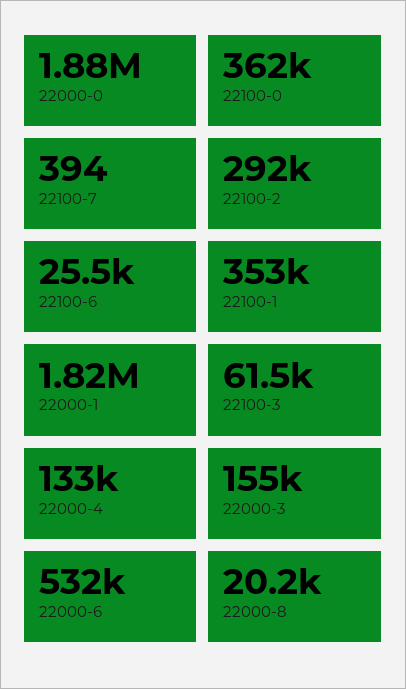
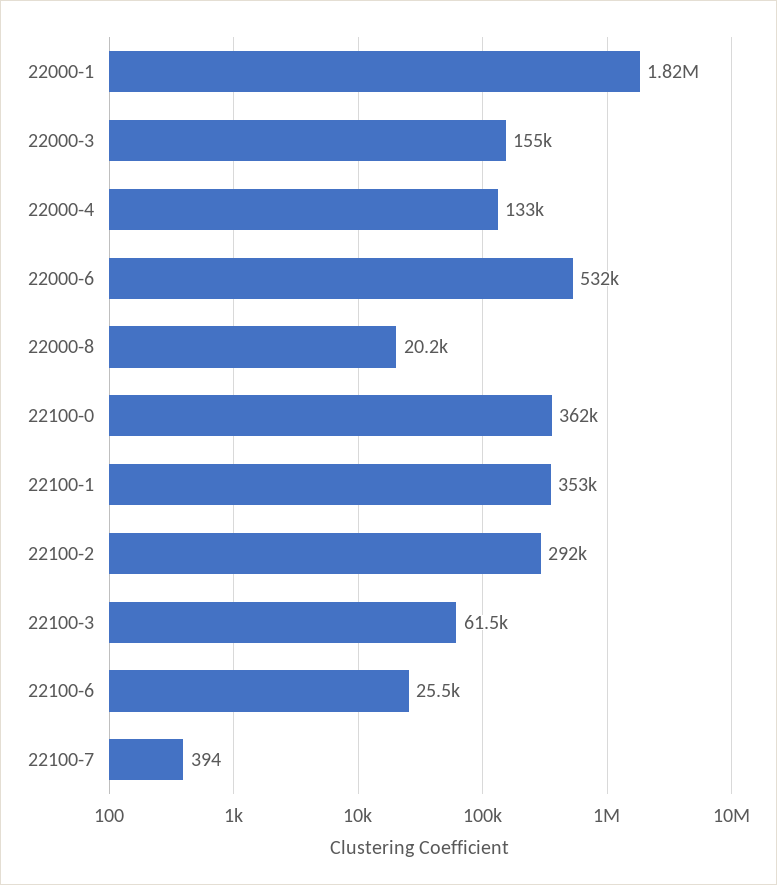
22000-0: 1880000 -> none

